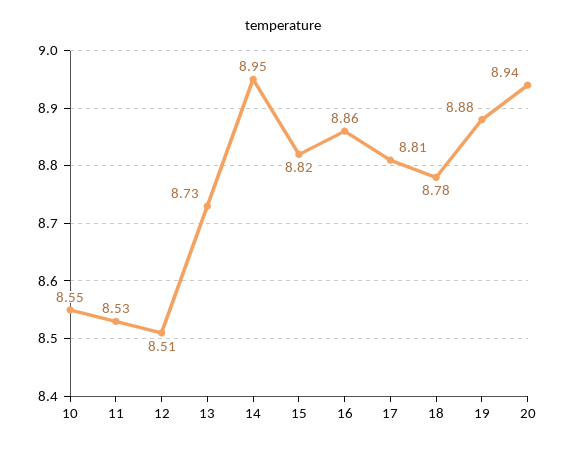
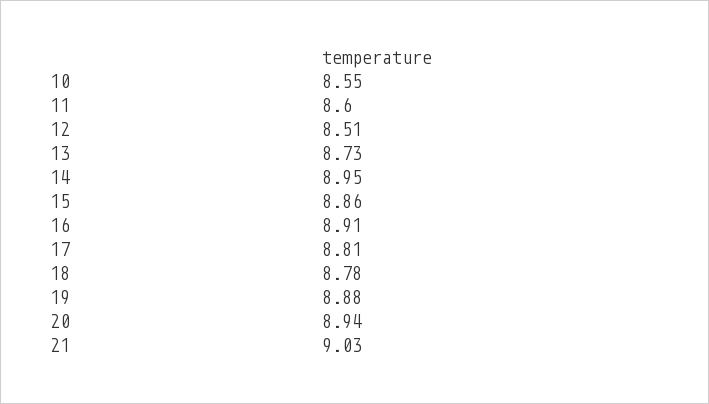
11: 8.53 -> 8.6
15: 8.82 -> 8.86
16: 8.86 -> 8.91
21: none -> 9.03

